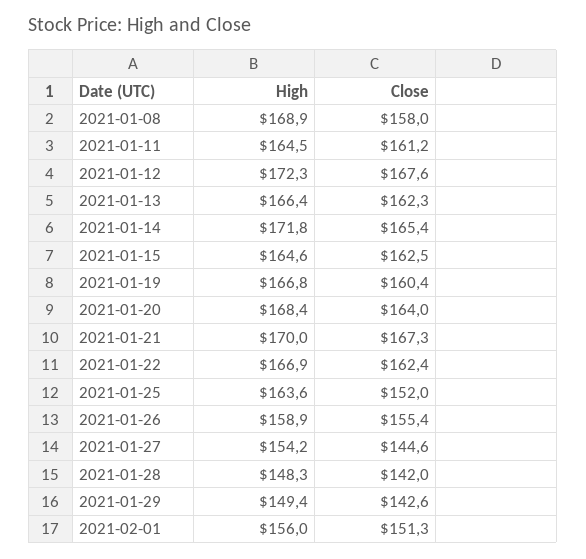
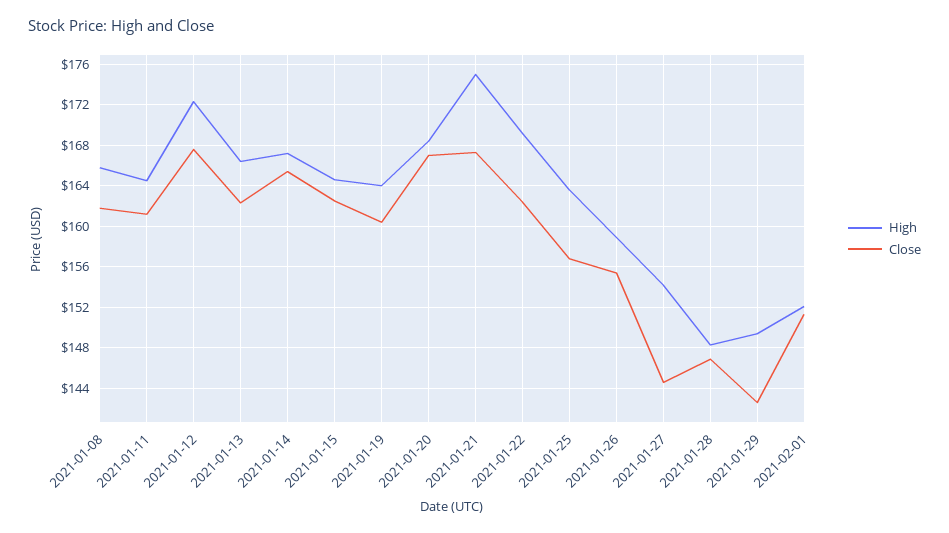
High, 2021-01-08: 168.9 -> 166
Close, 2021-01-08: 158 -> 162
High, 2021-01-14: 171.8 -> 167
High, 2021-01-19: 166.8 -> 164
Close, 2021-01-20: 164 -> 167
High, 2021-01-21: 170 -> 175
High, 2021-01-22: 166.9 -> 169
Close, 2021-01-25: 152 -> 157
Close, 2021-01-28: 142 -> 147
High, 2021-02-01: 156 -> 152

